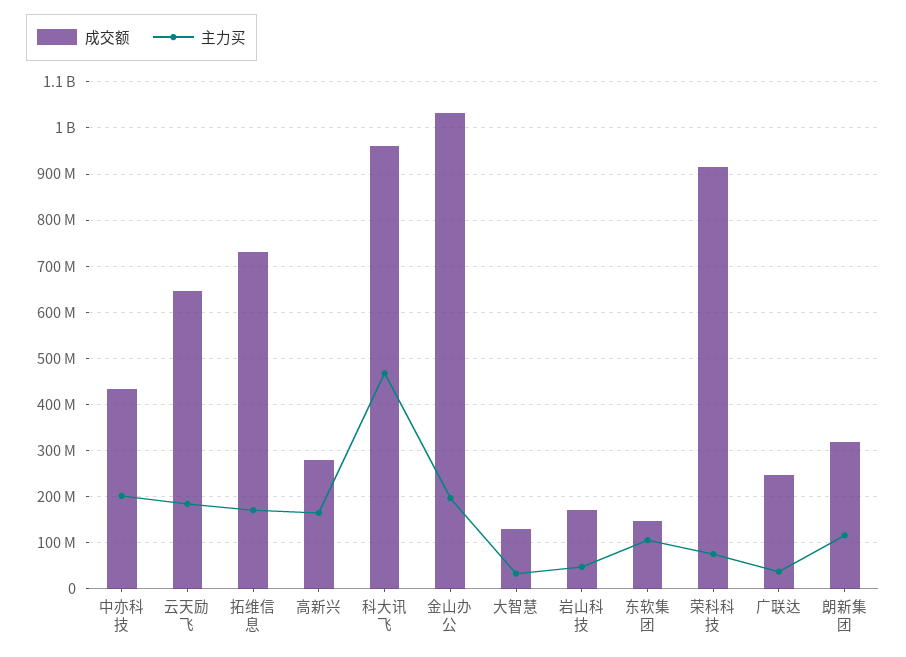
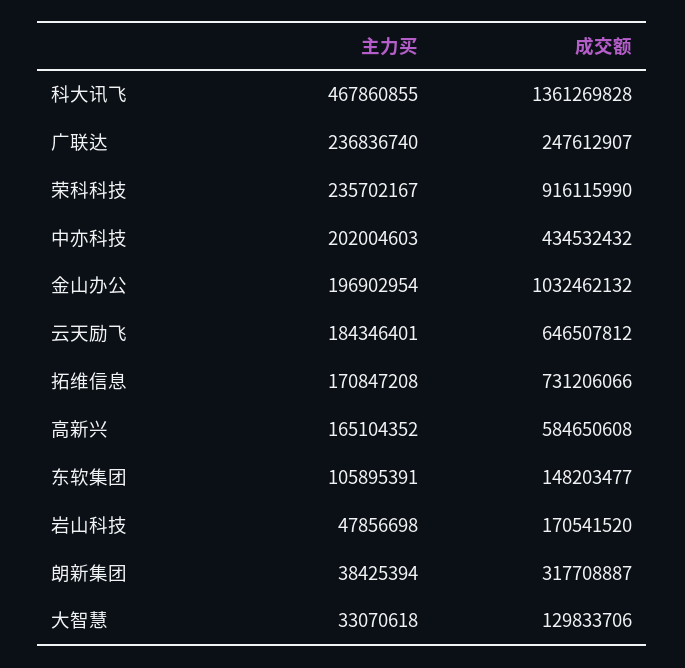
成交额, 高新兴: 280000000 -> 584650608
成交额, 科大讯飞: 960000000 -> 1361269828
主力买, 荣科科技: 80000000 -> 235702167
主力买, 广联达: 40000000 -> 236836740
主力买, 朗新集团: 120000000 -> 38425394

